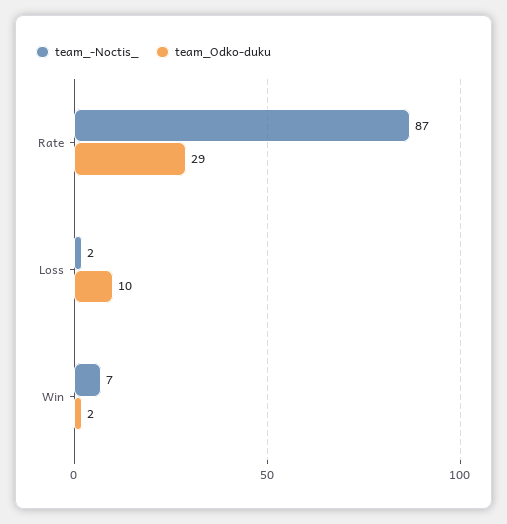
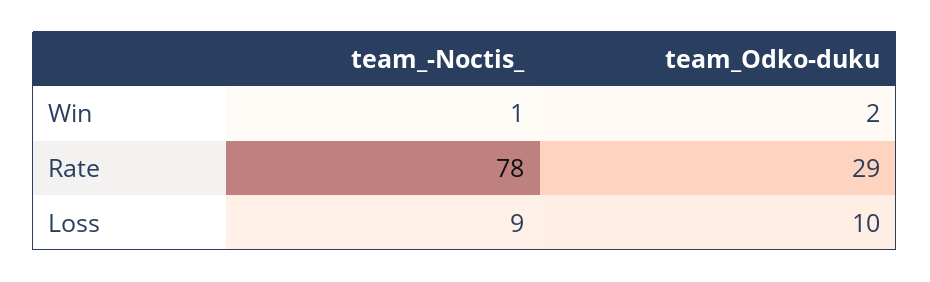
team_-Noctis_, Rate: 87 -> 78
team_-Noctis_, Loss: 2 -> 9
team_-Noctis_, Win: 7 -> 1

